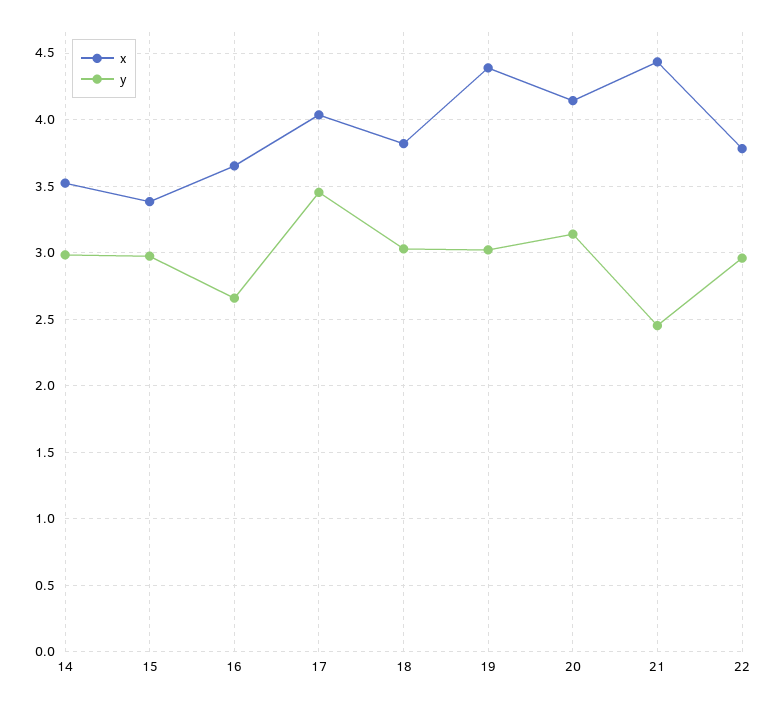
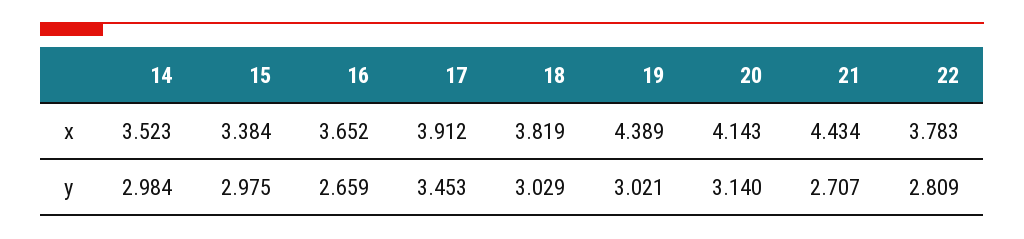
x, 17: 4.05 -> 3.912
y, 21: 2.45 -> 2.707
y, 22: 2.95 -> 2.809

